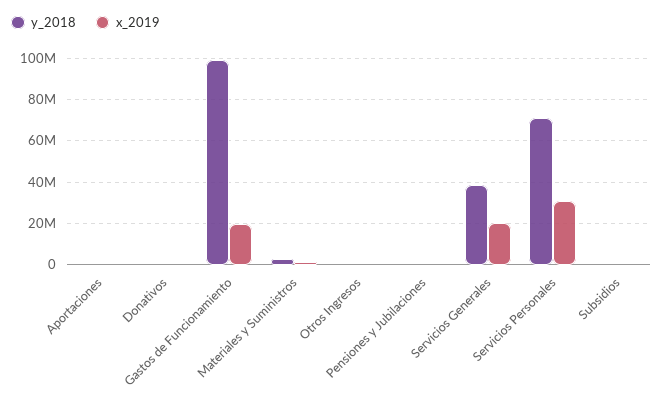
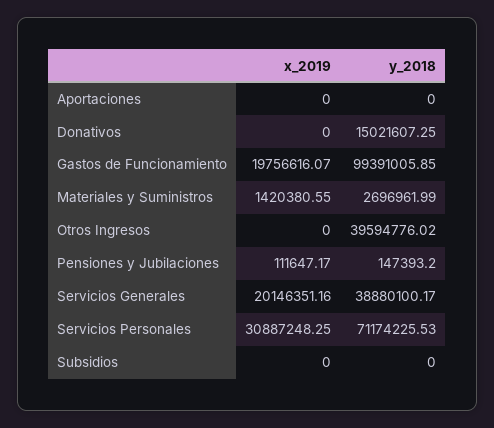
y_2018, Donativos: 0 -> 15021607.25
y_2018, Otros Ingresos: 0 -> 39594776.02

